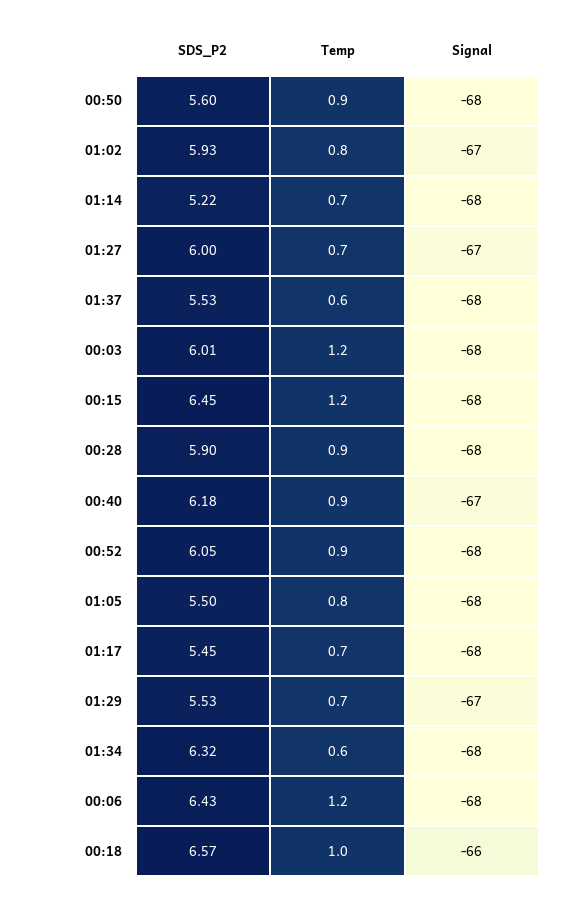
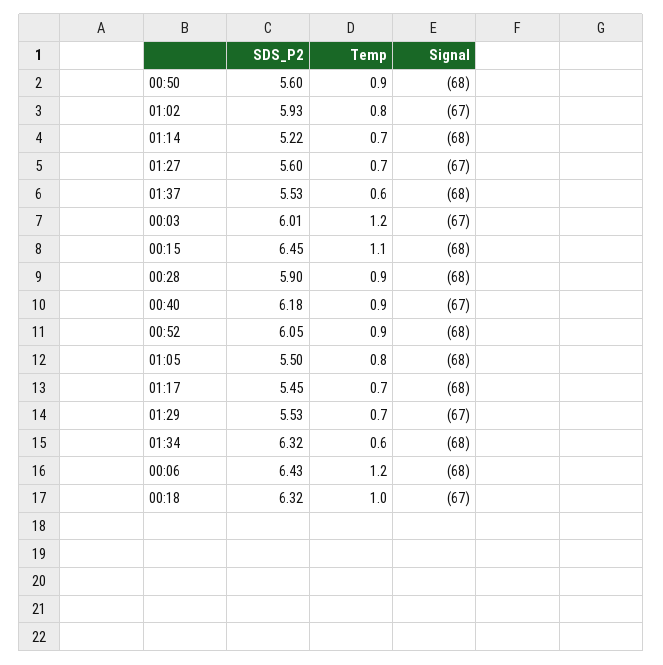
SDS_P2, 01:27: 6 -> 5.6
Signal, 00:03: -68 -> -67
Temp, 00:15: 1.2 -> 1.1
SDS_P2, 00:18: 6.57 -> 6.32
Signal, 00:18: -66 -> -67

